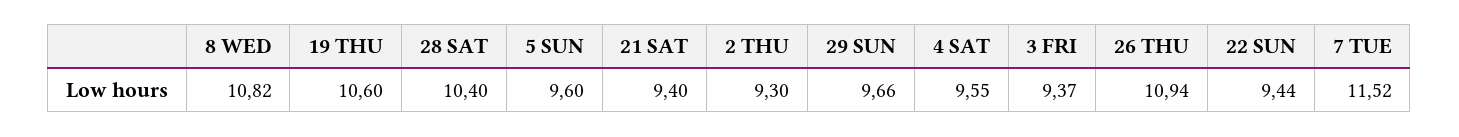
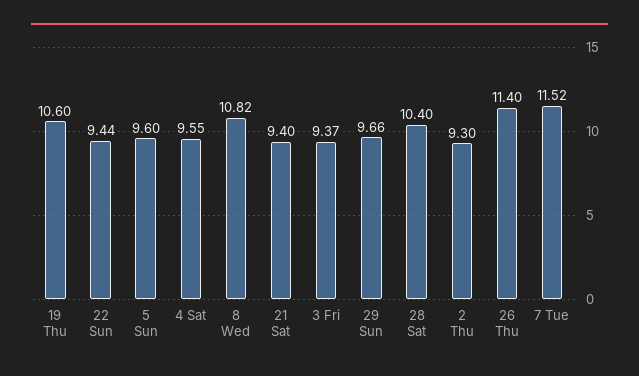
26 THU: 10.94 -> 11.4

